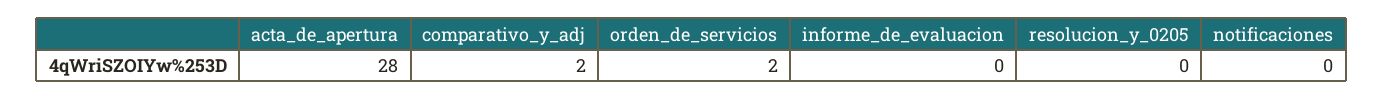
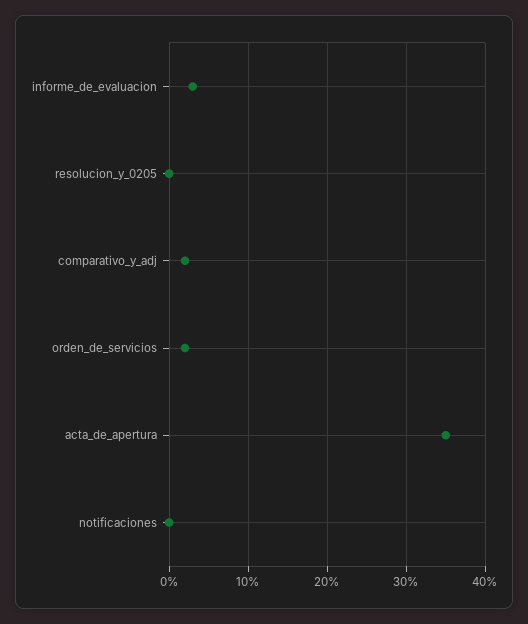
acta_de_apertura: 28 -> 35
informe_de_evaluacion: 0 -> 3

